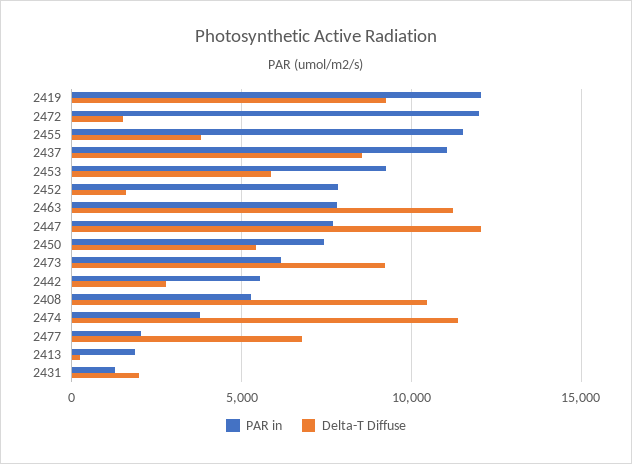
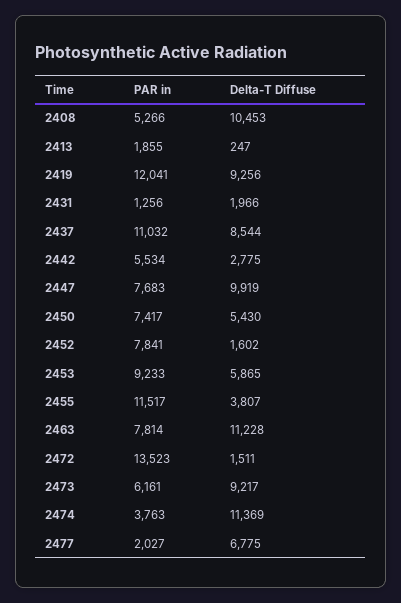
PAR in, 2472: 12000 -> 13523
Delta-T Diffuse, 2447: 12000 -> 9919

